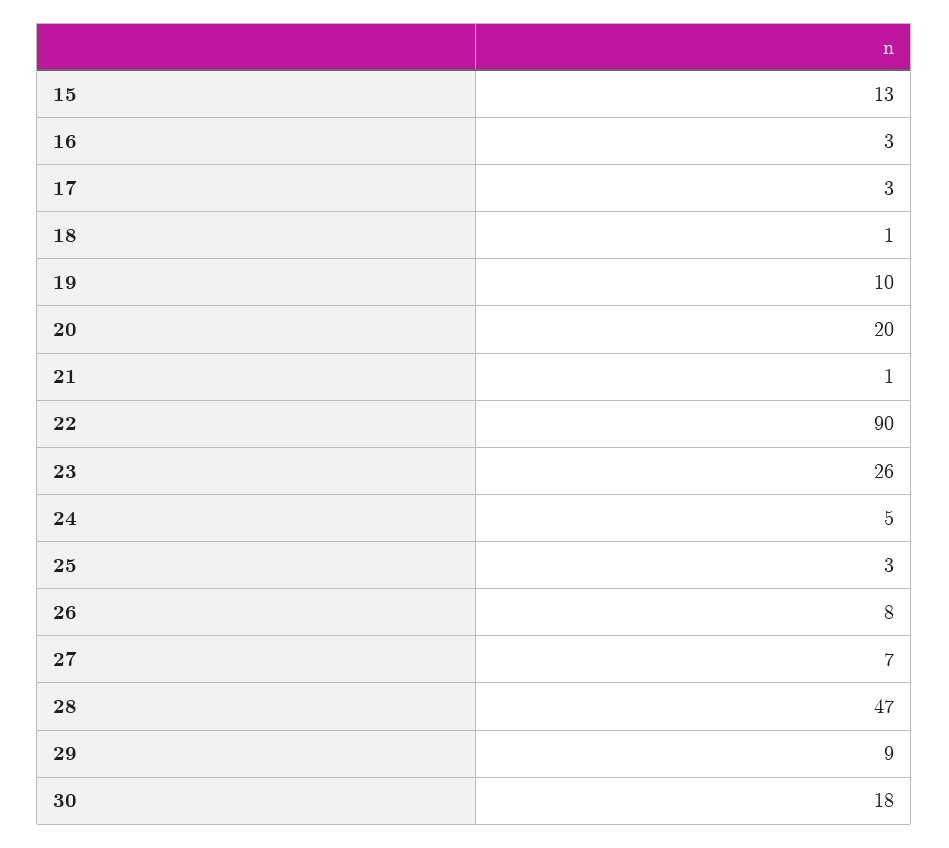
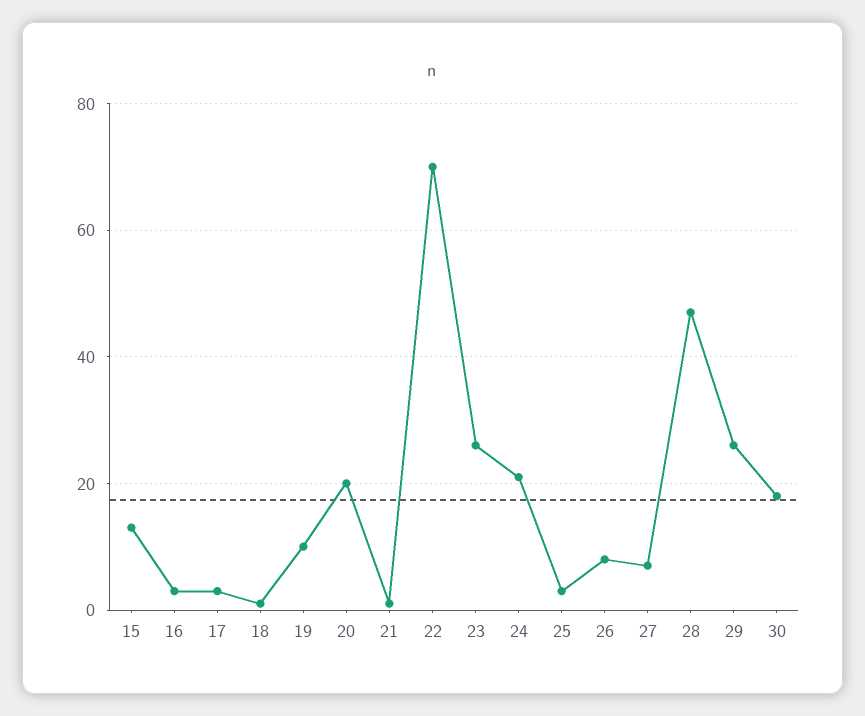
22: 90 -> 70
24: 5 -> 20
29: 9 -> 25

